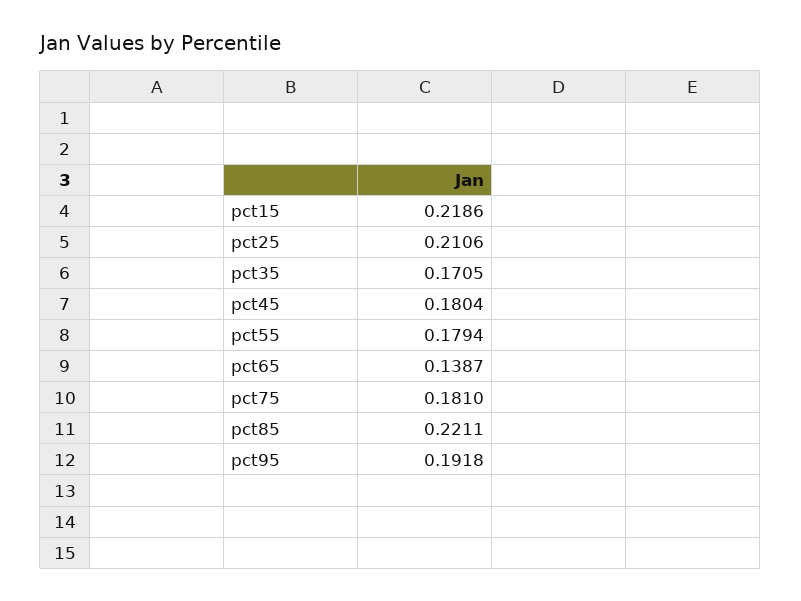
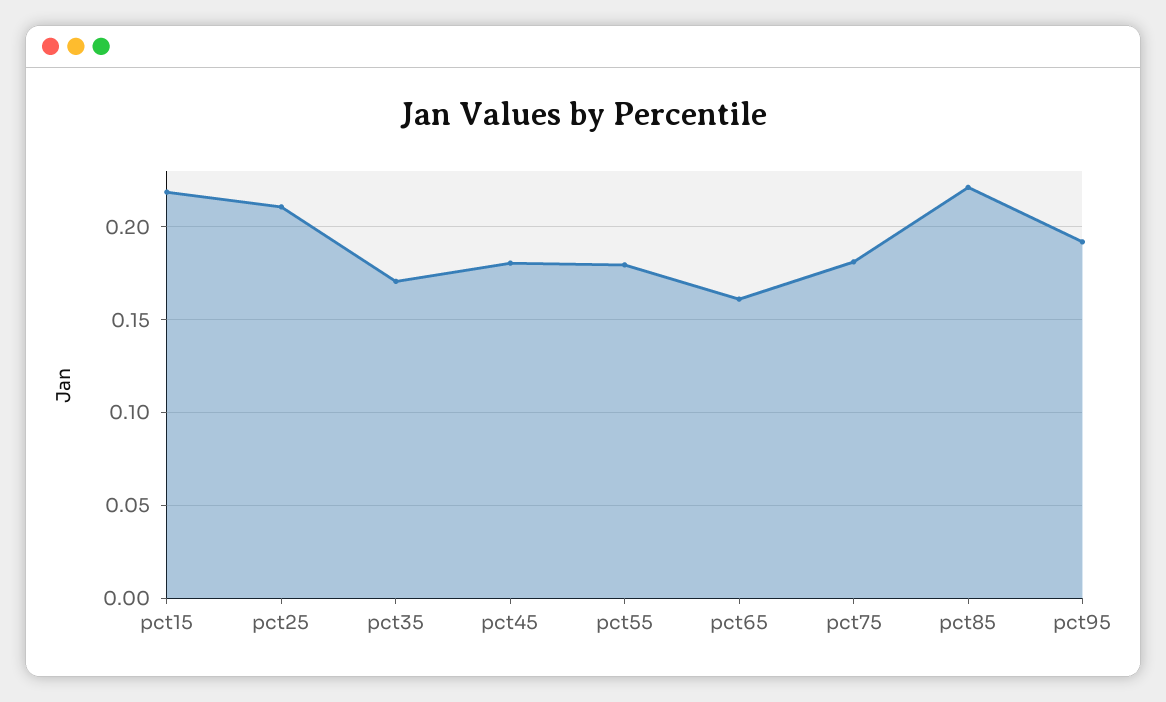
pct65: 0.1387 -> 0.16

